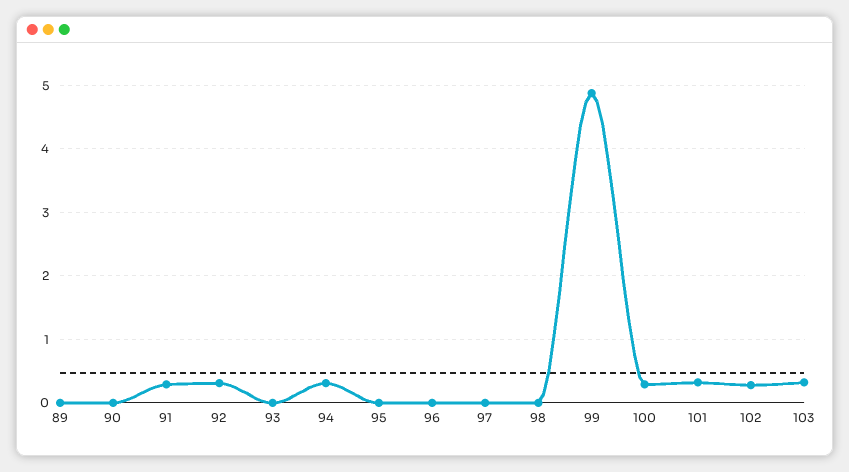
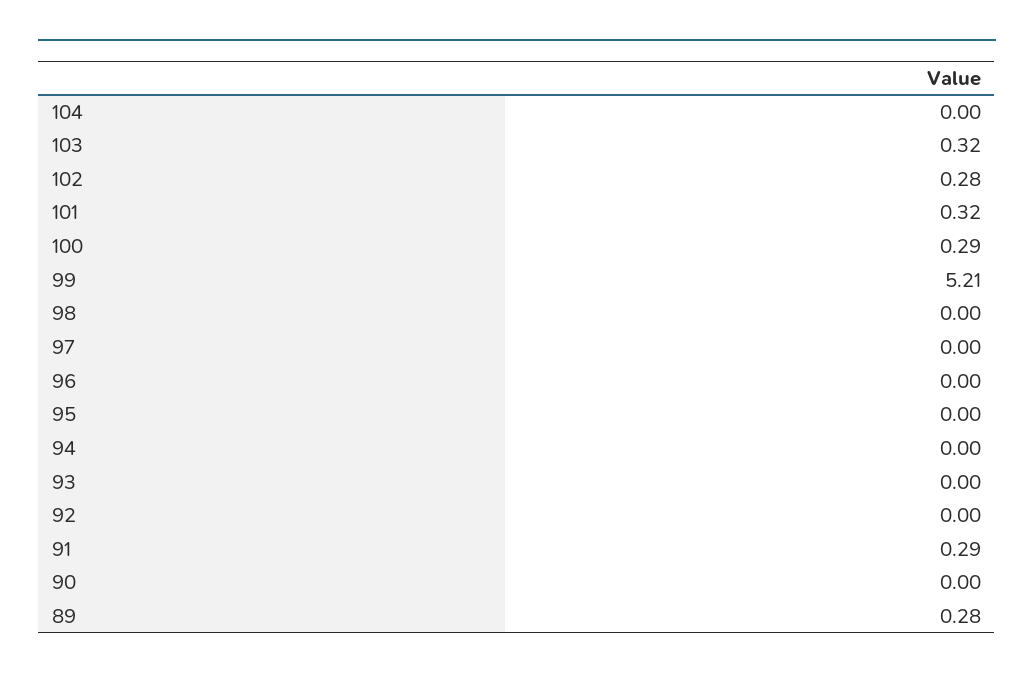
89: 0 -> 0.28
92: 0.3 -> 0
94: 0.3 -> 0
99: 4.9 -> 5.21
104: none -> 0

